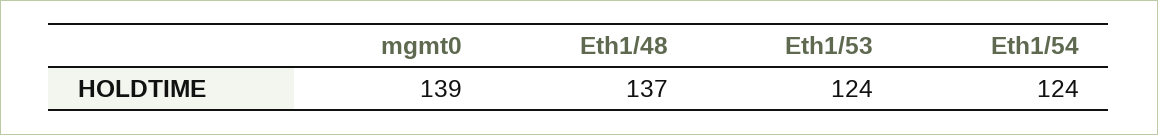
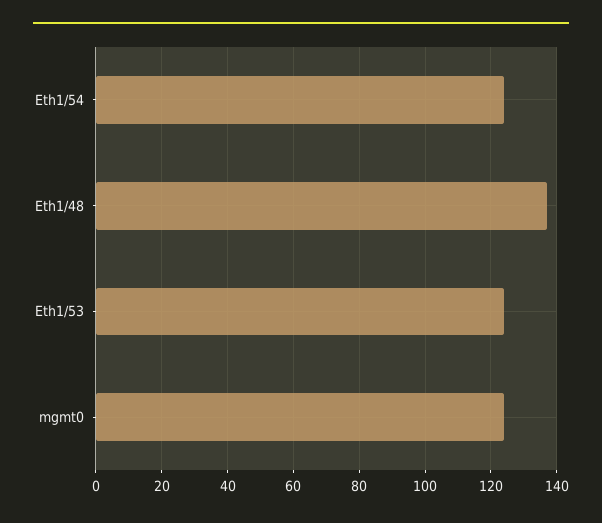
mgmt0: 139 -> 125

